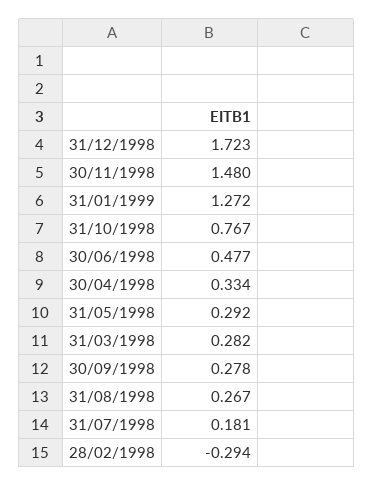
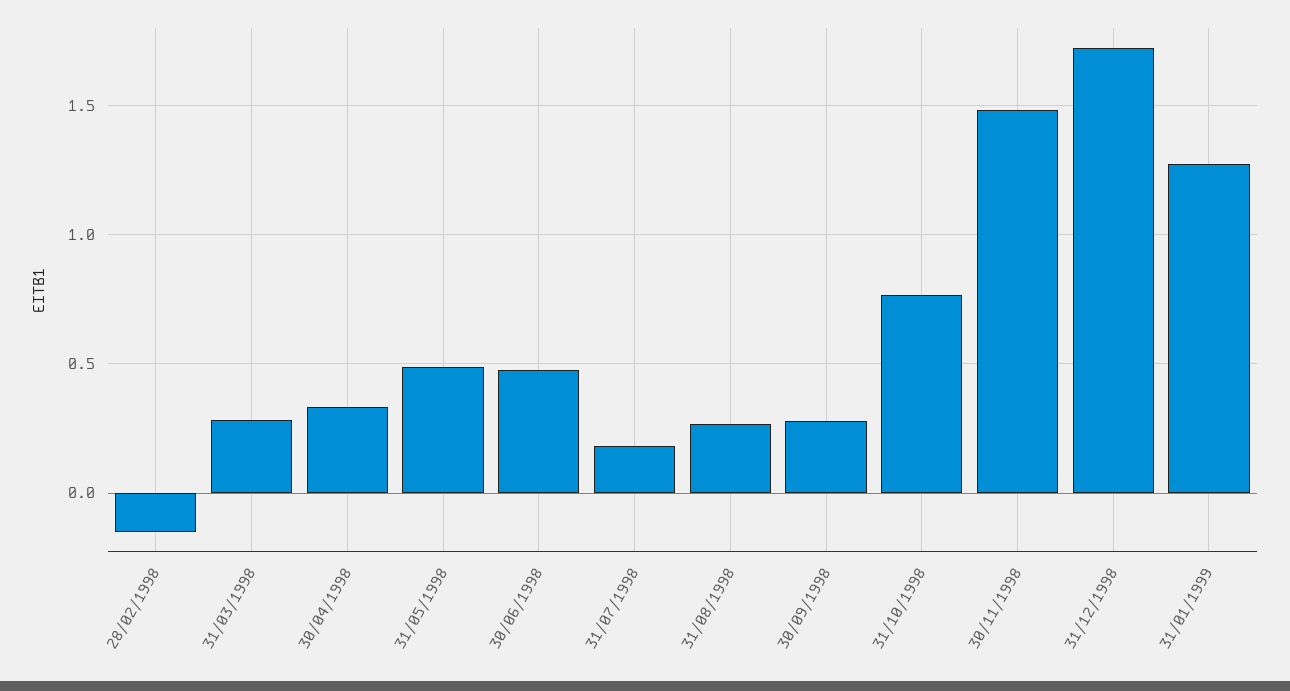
31/05/1998: 0.292 -> 0.5
28/02/1998: -0.294 -> -0.15

